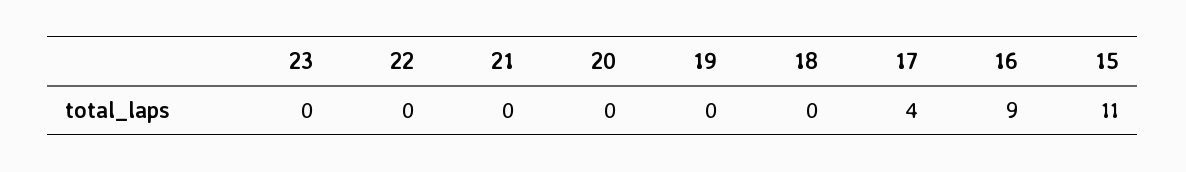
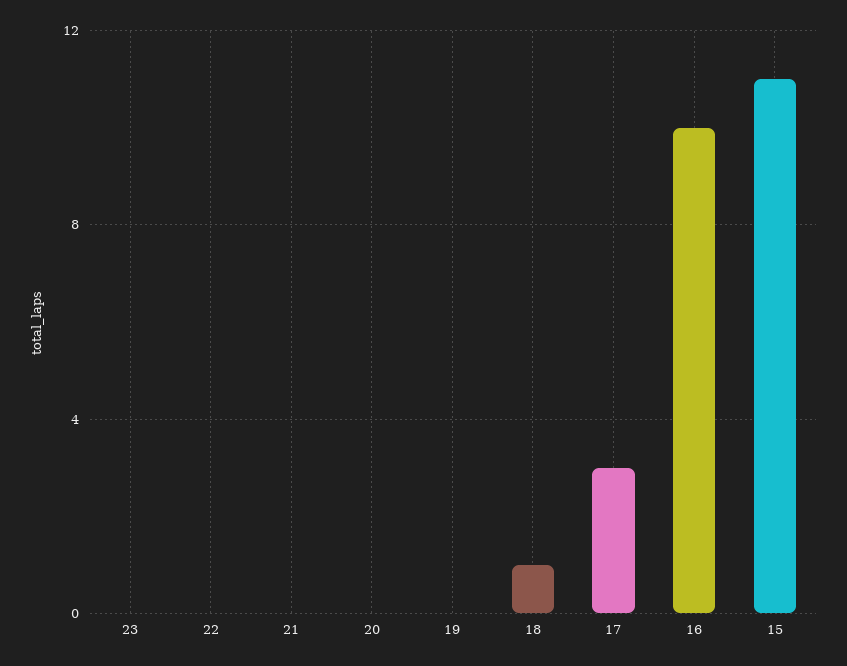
18: 0 -> 1
17: 4 -> 3
16: 9 -> 10

